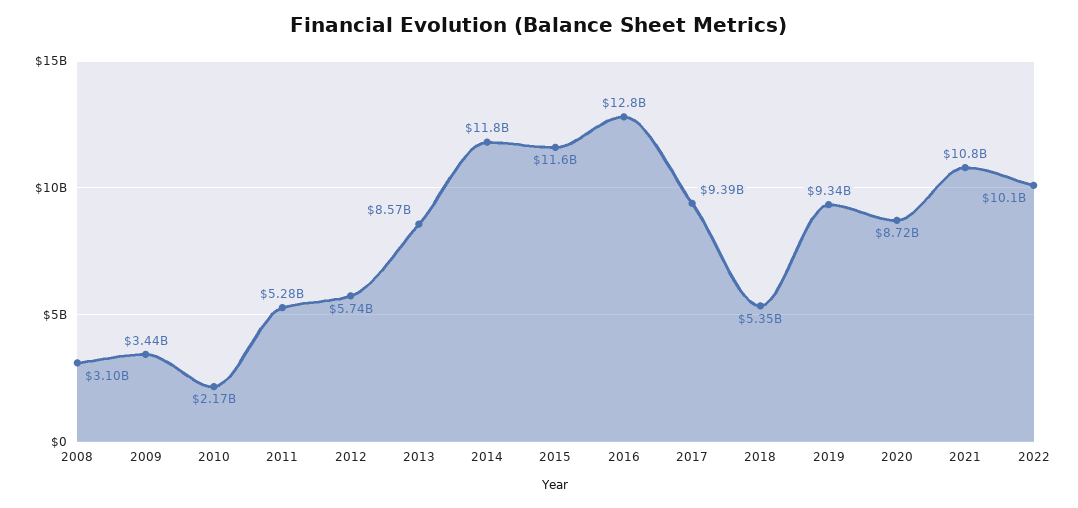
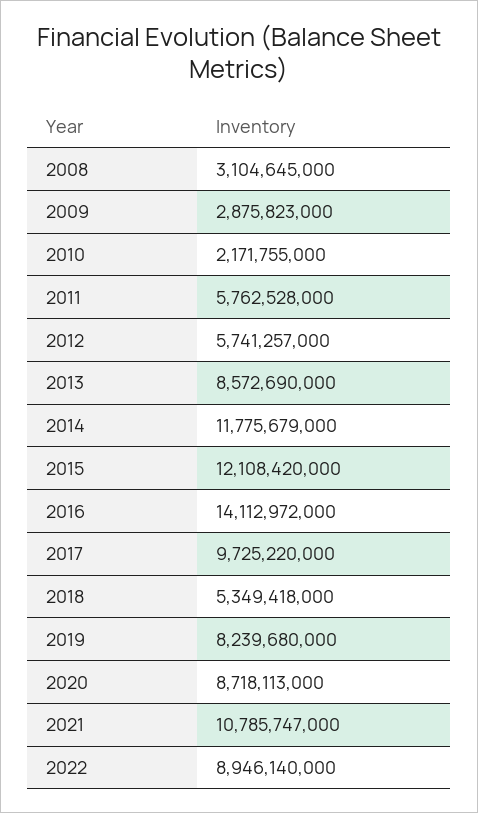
2009: 3440000000 -> 2875823000
2011: 5280000000 -> 5762528000
2015: 11600000000 -> 12108420000
2016: 12800000000 -> 14112972000
2017: 9390000000 -> 9725220000
2019: 9340000000 -> 8239680000
2022: 10100000000 -> 8946140000

